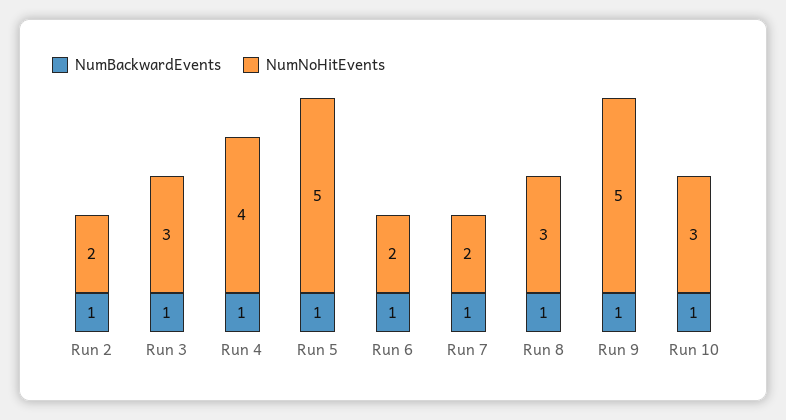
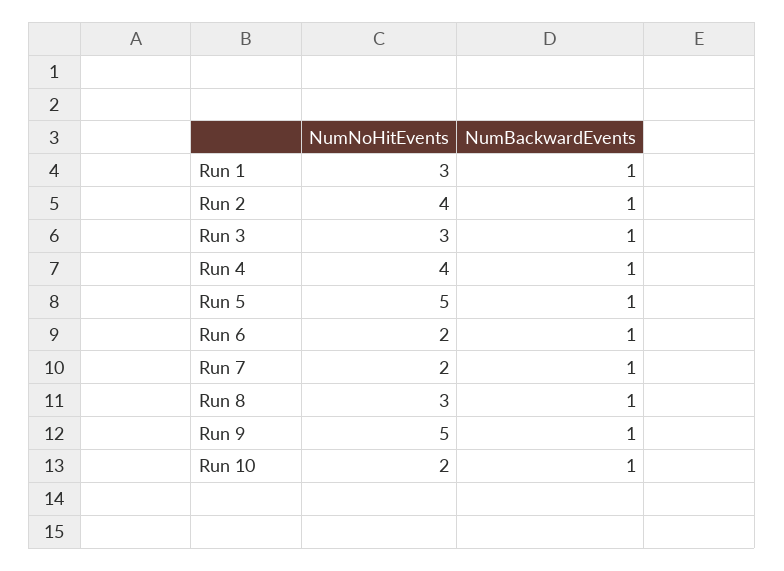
NumNoHitEvents, Run 2: 2 -> 4
NumNoHitEvents, Run 10: 3 -> 2
NumNoHitEvents, Run 1: none -> 3
NumBackwardEvents, Run 1: none -> 1

